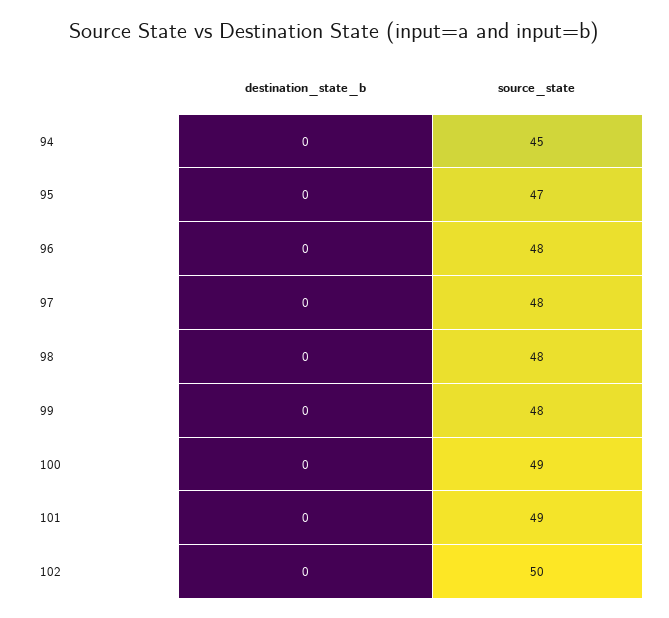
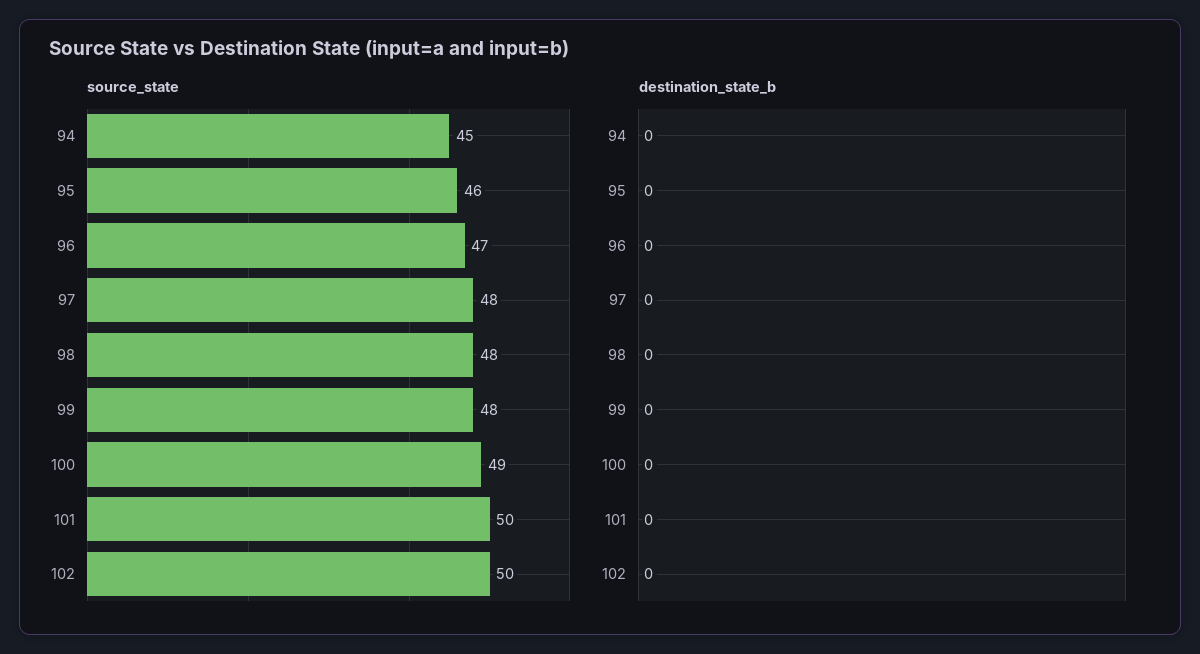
source_state, 95: 47 -> 46
source_state, 96: 48 -> 47
source_state, 101: 49 -> 50

